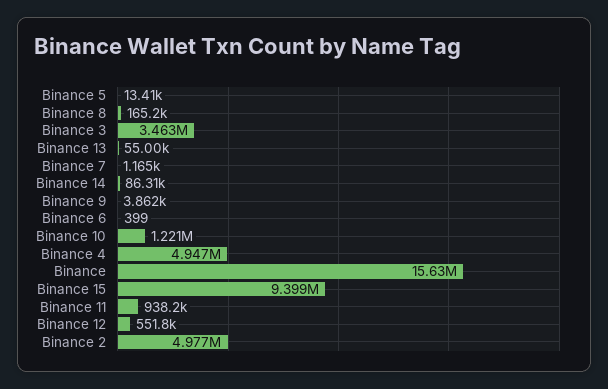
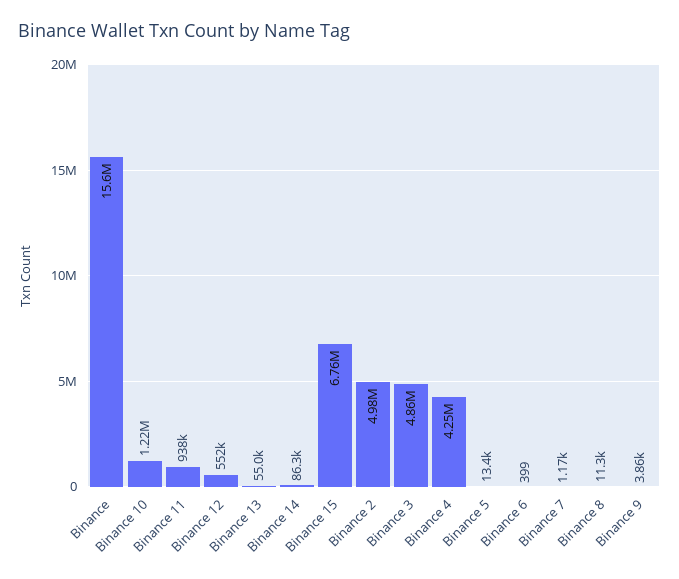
Binance 8: 165200 -> 11300
Binance 3: 3463000 -> 4860000
Binance 4: 4947000 -> 4250000
Binance 15: 9399000 -> 6760000

